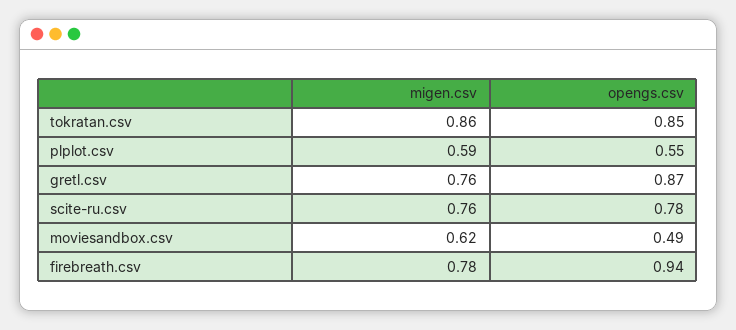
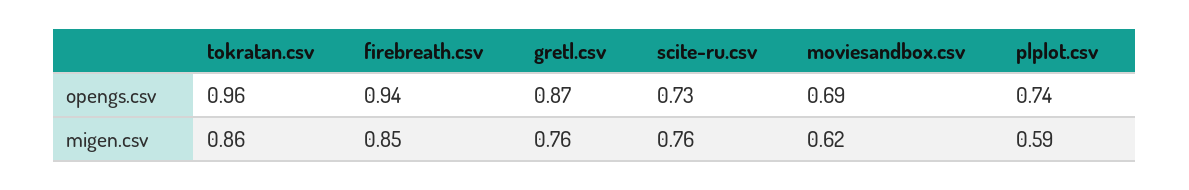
opengs.csv, tokratan.csv: 0.85 -> 0.96
opengs.csv, plplot.csv: 0.55 -> 0.74
opengs.csv, scite-ru.csv: 0.78 -> 0.73
opengs.csv, moviesandbox.csv: 0.49 -> 0.69
migen.csv, firebreath.csv: 0.78 -> 0.85

